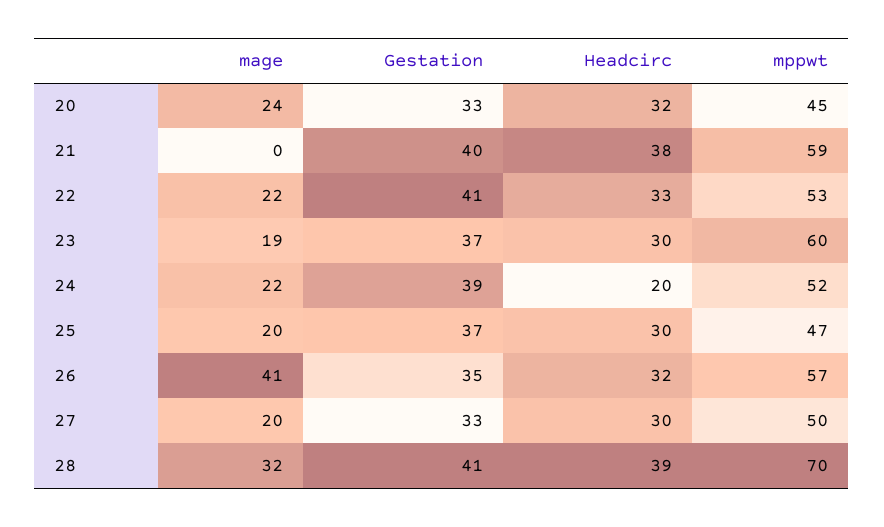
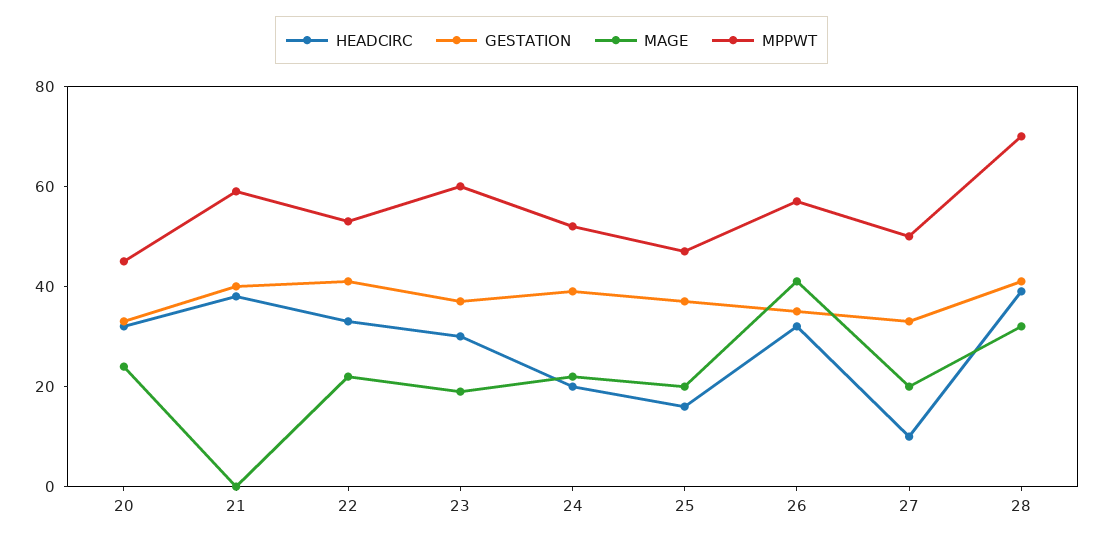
Headcirc, 25: 30 -> 15
Headcirc, 27: 30 -> 10

